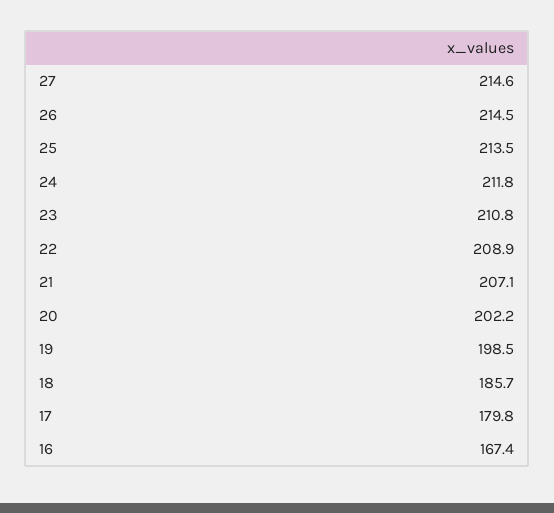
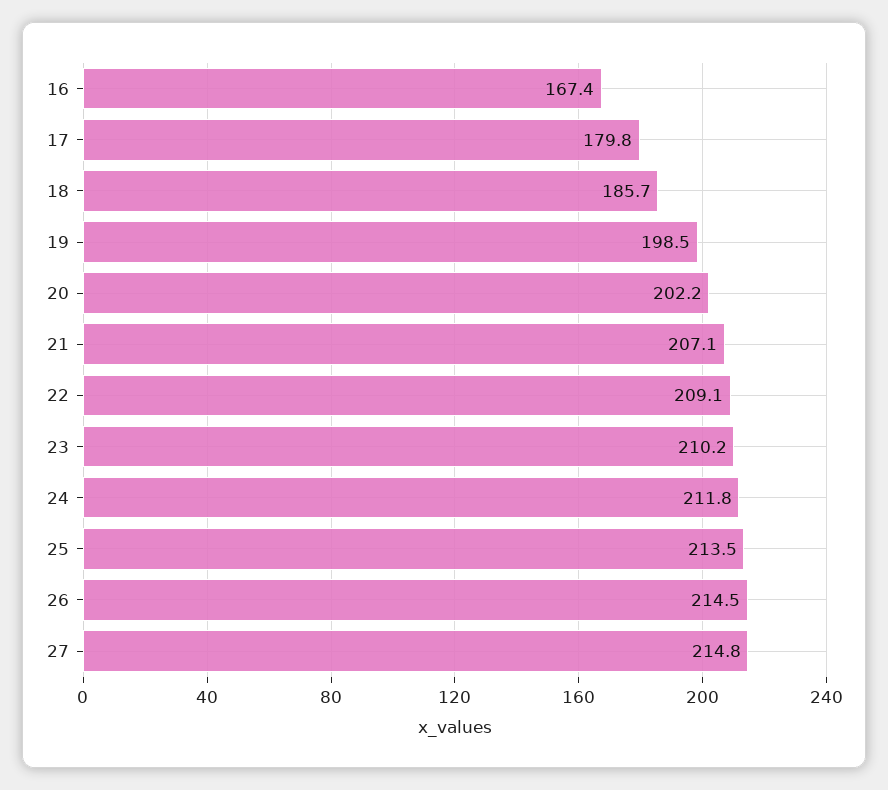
27: 214.6 -> 214.8
23: 210.8 -> 210.2
22: 208.9 -> 209.1

